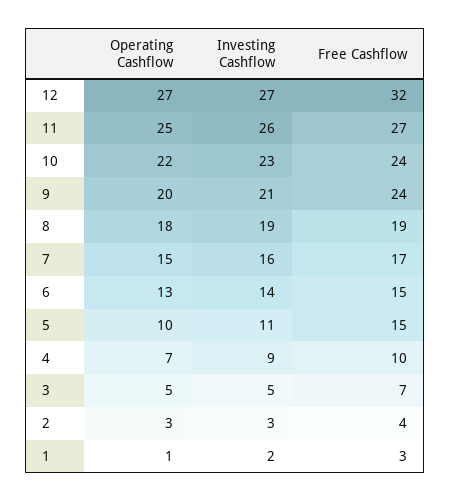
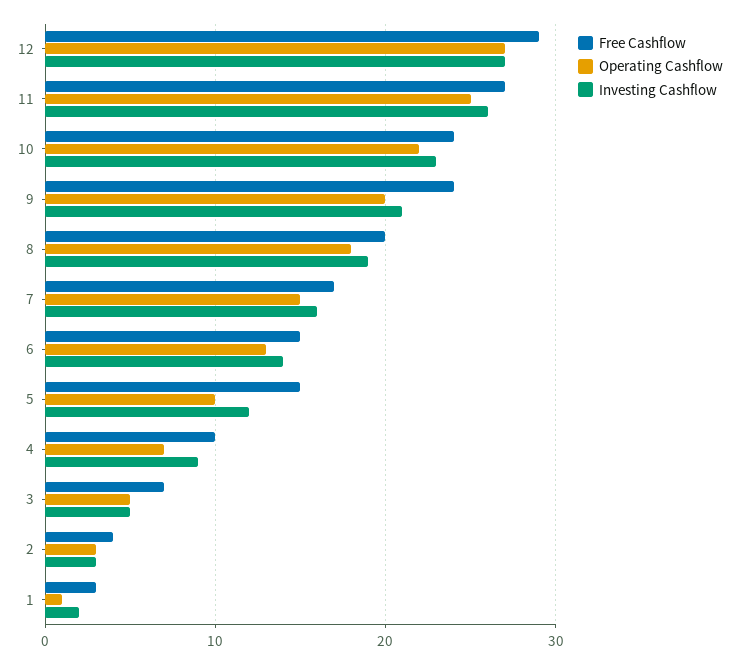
Free Cashflow, 12: 32 -> 29
Free Cashflow, 8: 19 -> 20
Investing Cashflow, 5: 11 -> 12

